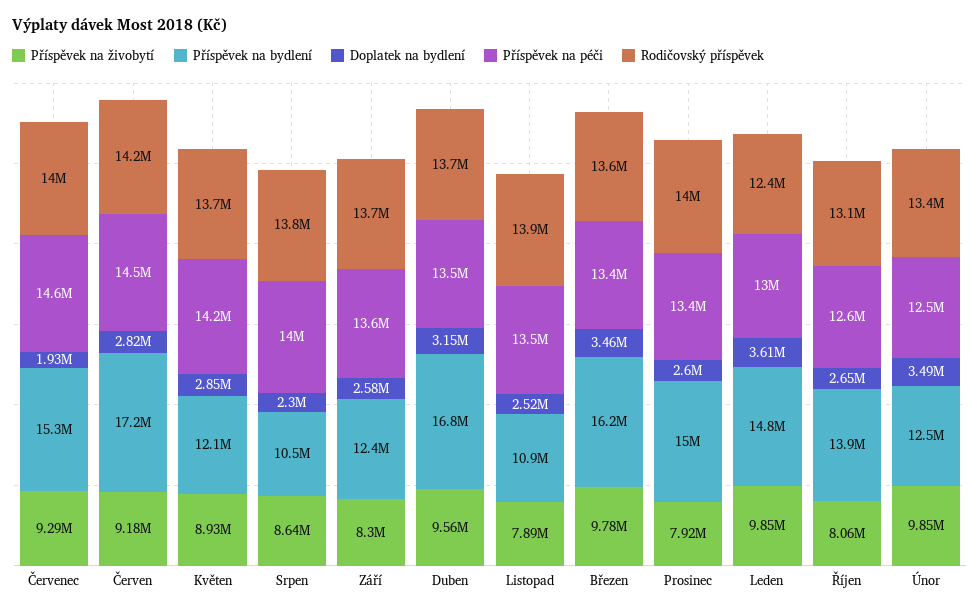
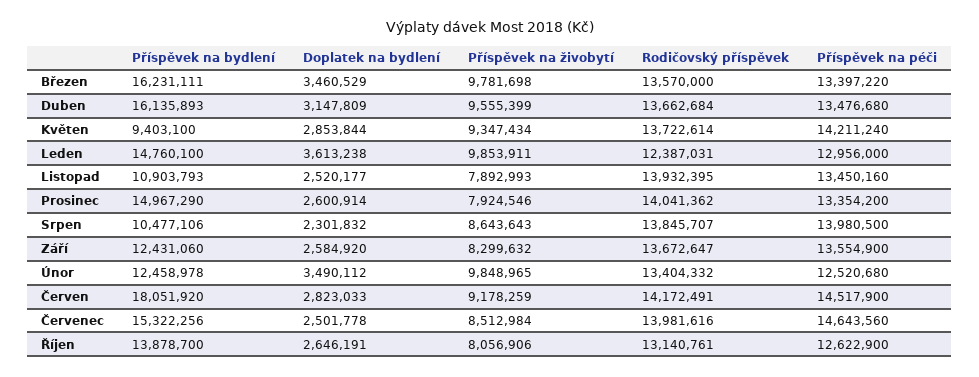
Příspěvek na živobytí, Červenec: 9290000 -> 8512984
Doplatek na bydlení, Červenec: 1930000 -> 2501778
Příspěvek na bydlení, Červen: 17200000 -> 18051920
Příspěvek na živobytí, Květen: 8930000 -> 9347434
Příspěvek na bydlení, Květen: 12100000 -> 9403100
Příspěvek na bydlení, Duben: 16800000 -> 16135893

